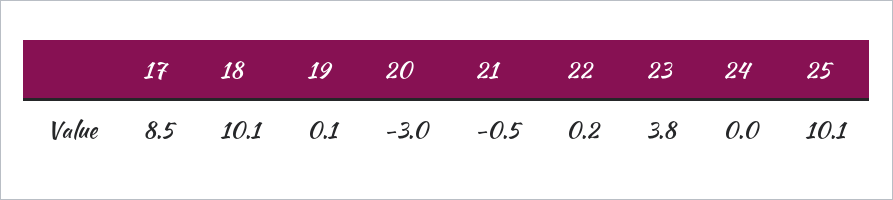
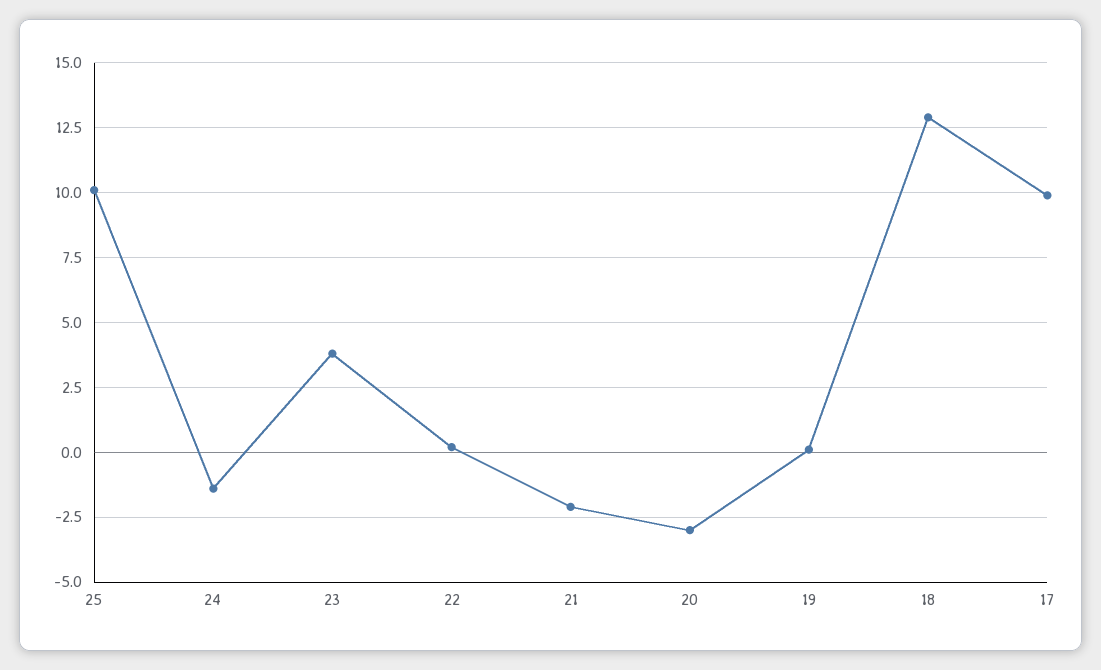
17: 8.5 -> 10
18: 10.1 -> 13
21: -0.5 -> -2
24: 0 -> -1.5

